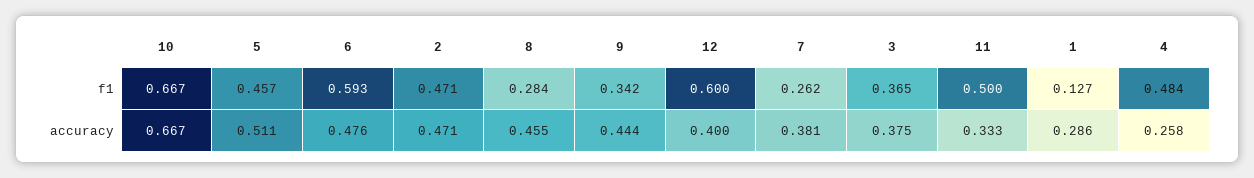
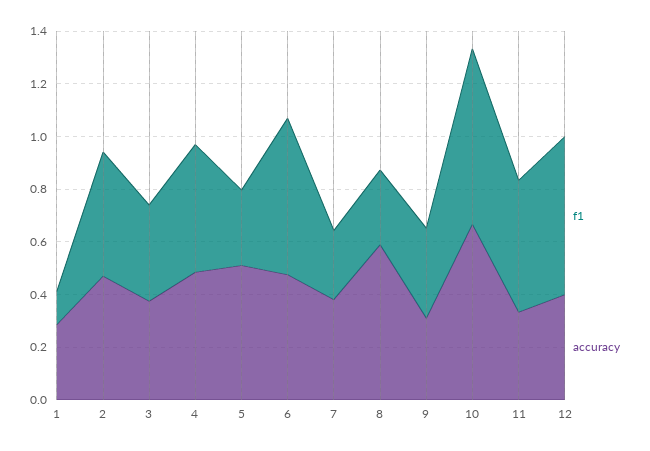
f1, 5: 0.457 -> 0.3
accuracy, 8: 0.455 -> 0.6
accuracy, 9: 0.444 -> 0.3
accuracy, 4: 0.258 -> 0.5

